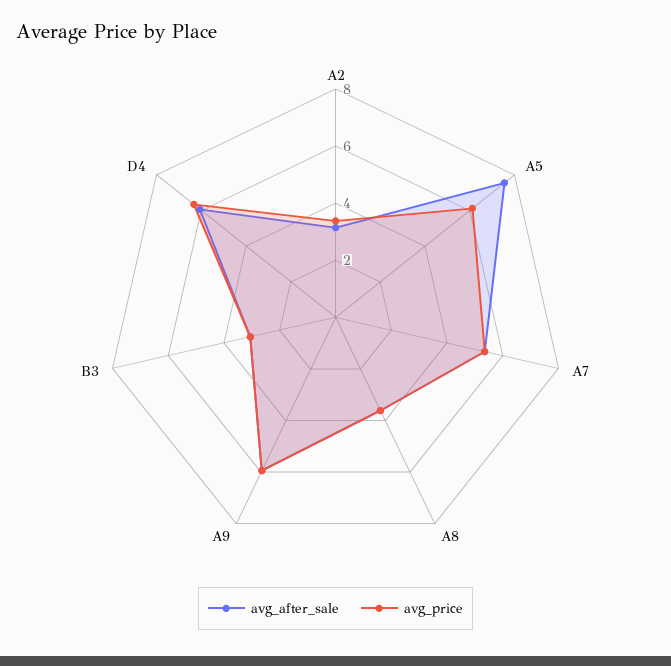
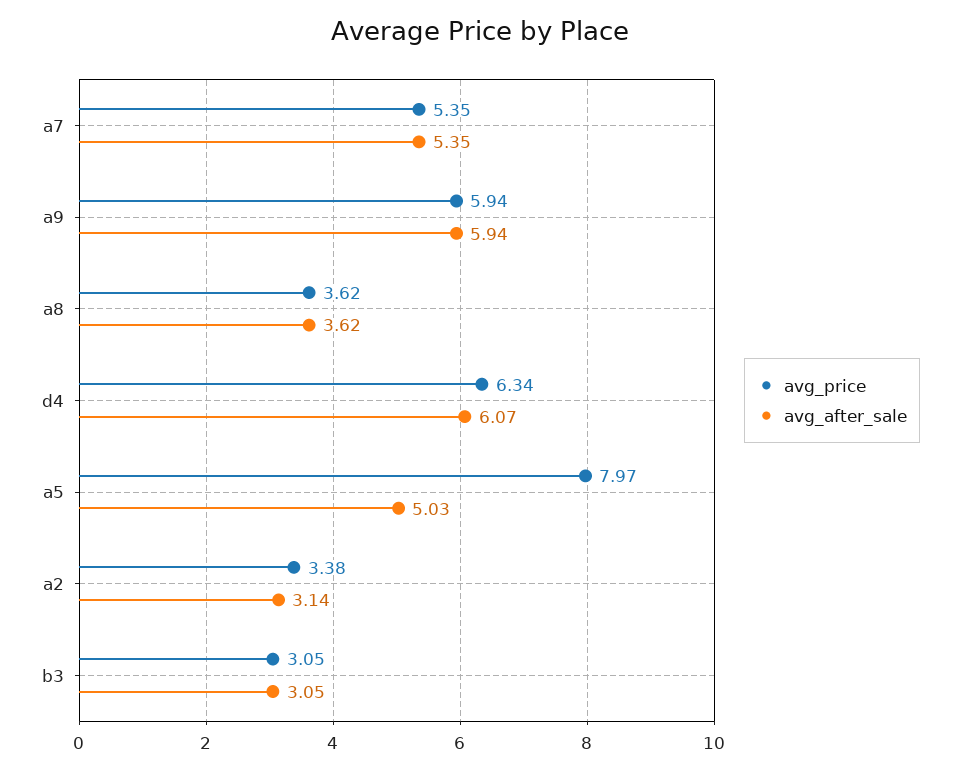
avg_after_sale, A5: 7.5 -> 5.03
avg_price, A5: 6 -> 7.97

